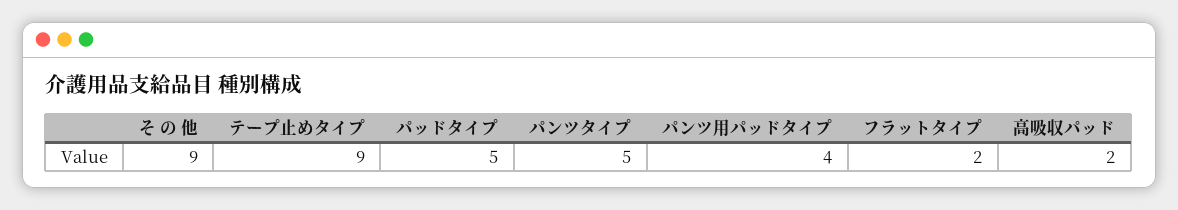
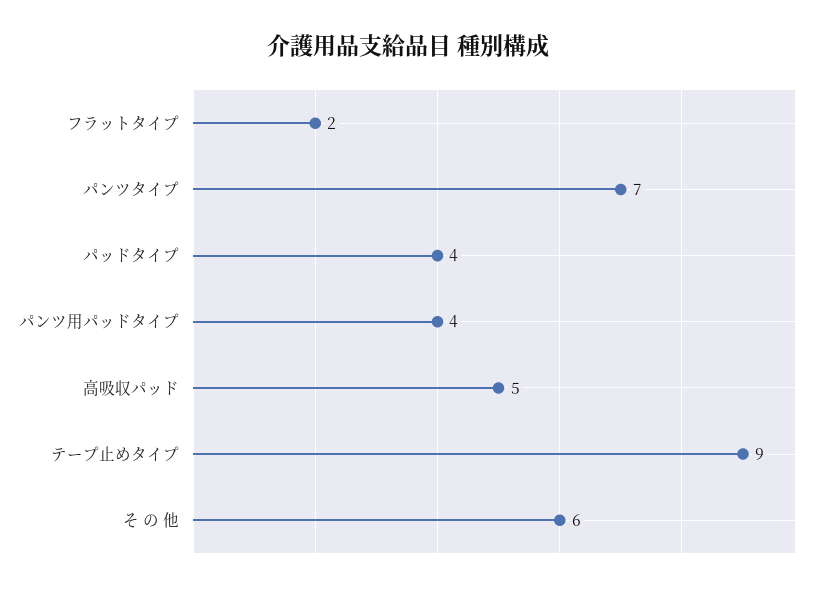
そ の 他: 9 -> 6
パッドタイプ: 5 -> 4
パンツタイプ: 5 -> 7
高吸収パッド: 2 -> 5

